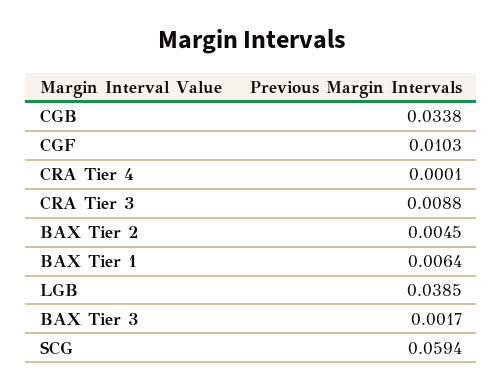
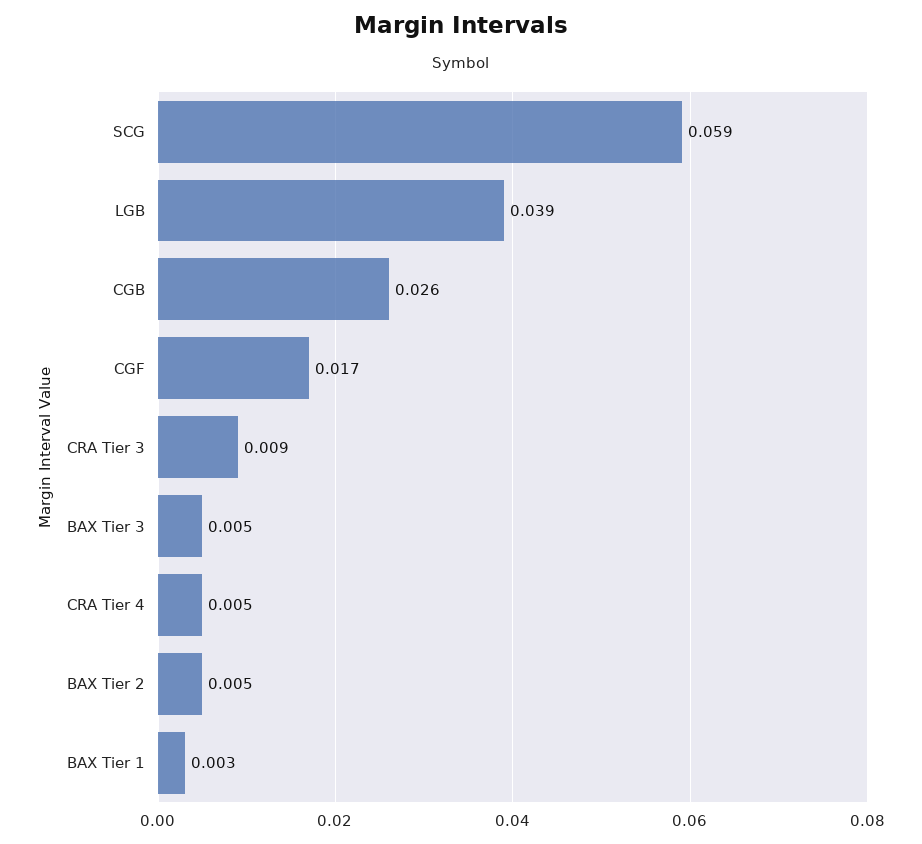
CGB: 0.0338 -> 0.026
CGF: 0.0103 -> 0.017
CRA Tier 4: 0.0001 -> 0.005
BAX Tier 1: 0.0064 -> 0.003
BAX Tier 3: 0.0017 -> 0.005

